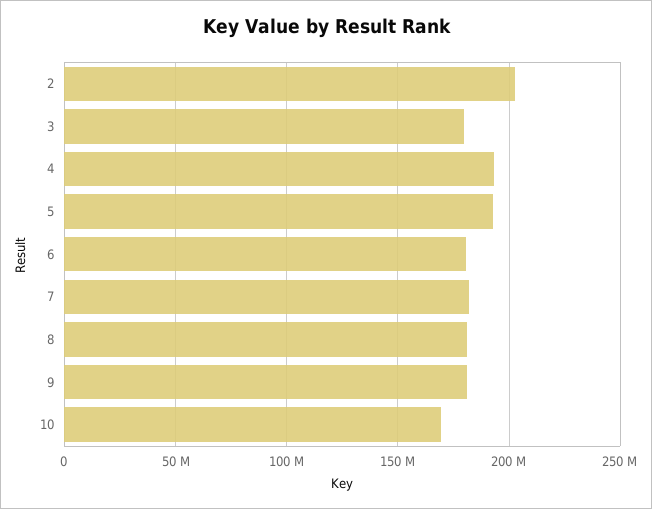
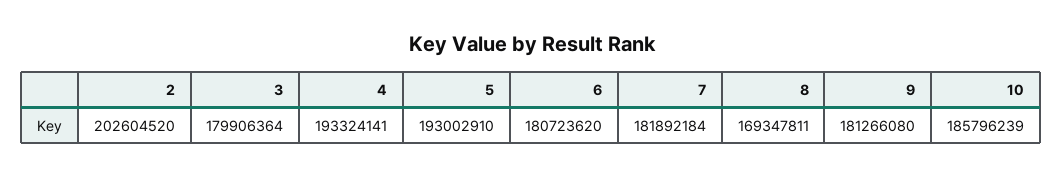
8: 180000000 -> 169347811
10: 170000000 -> 185796239

